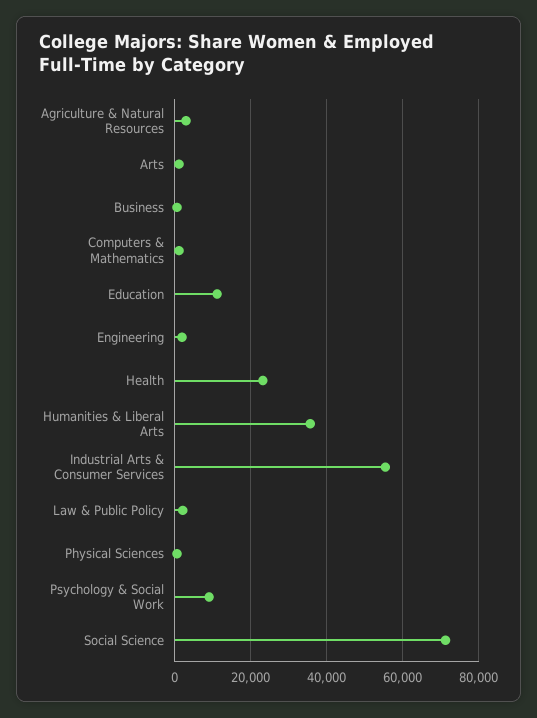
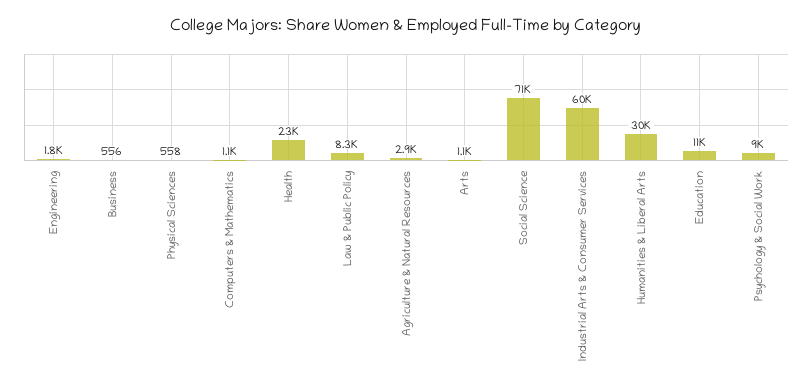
Humanities & Liberal Arts: 36000 -> 30000
Industrial Arts & Consumer Services: 56000 -> 60000
Law & Public Policy: 2000 -> 8300

